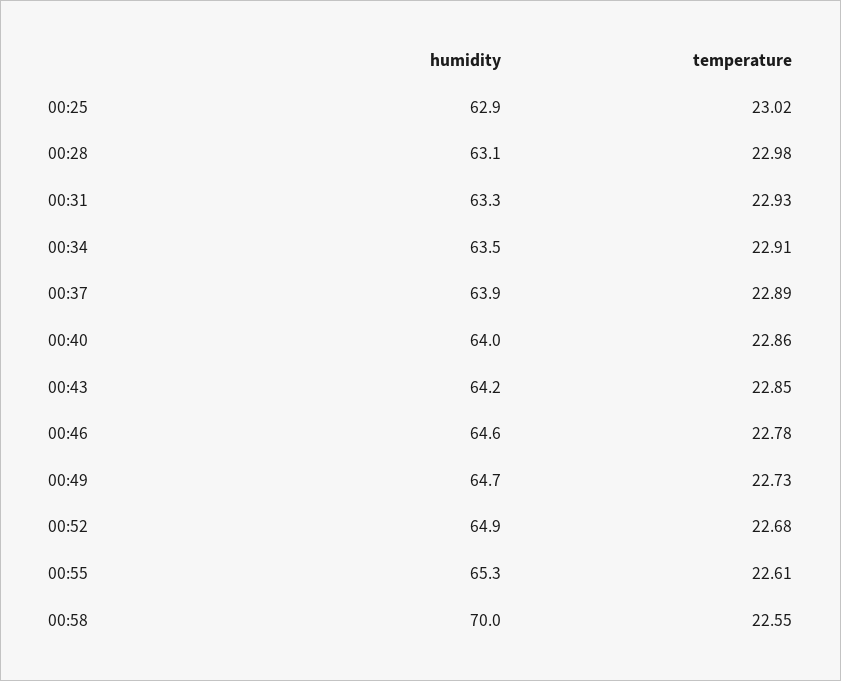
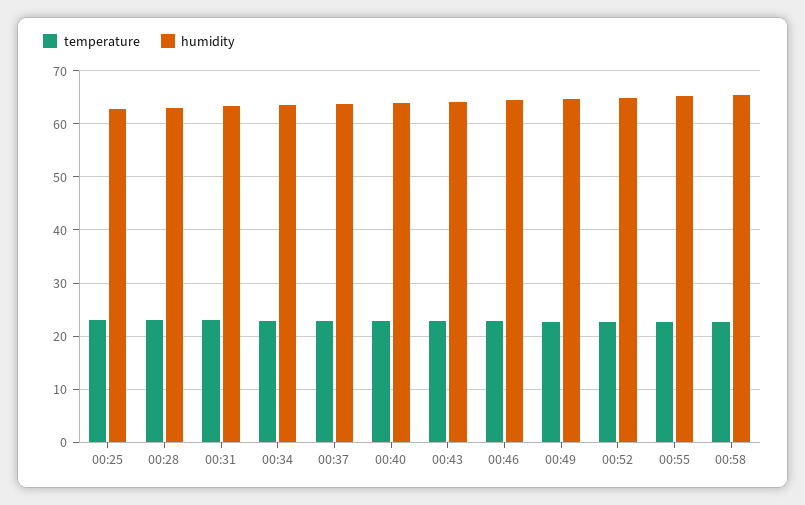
humidity, 00:58: 70 -> 66

